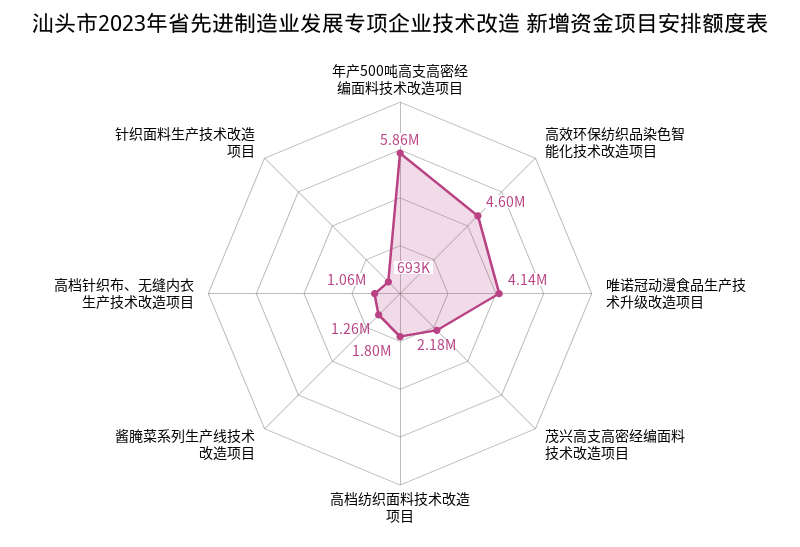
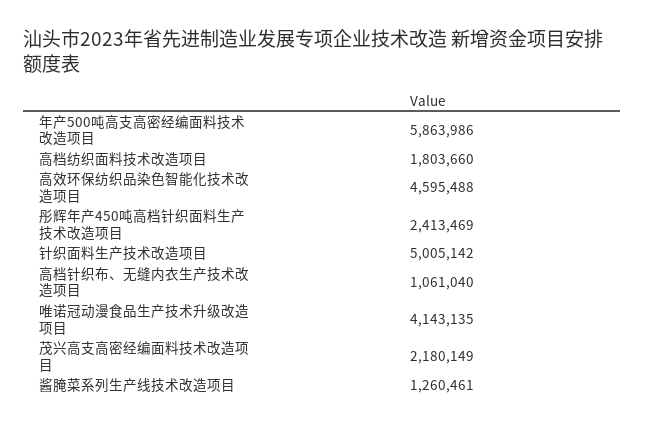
针织面料生产技术改造项目: 693000 -> 5005142
彤辉年产450吨高档针织面料生产技术改造项目: none -> 2413469

